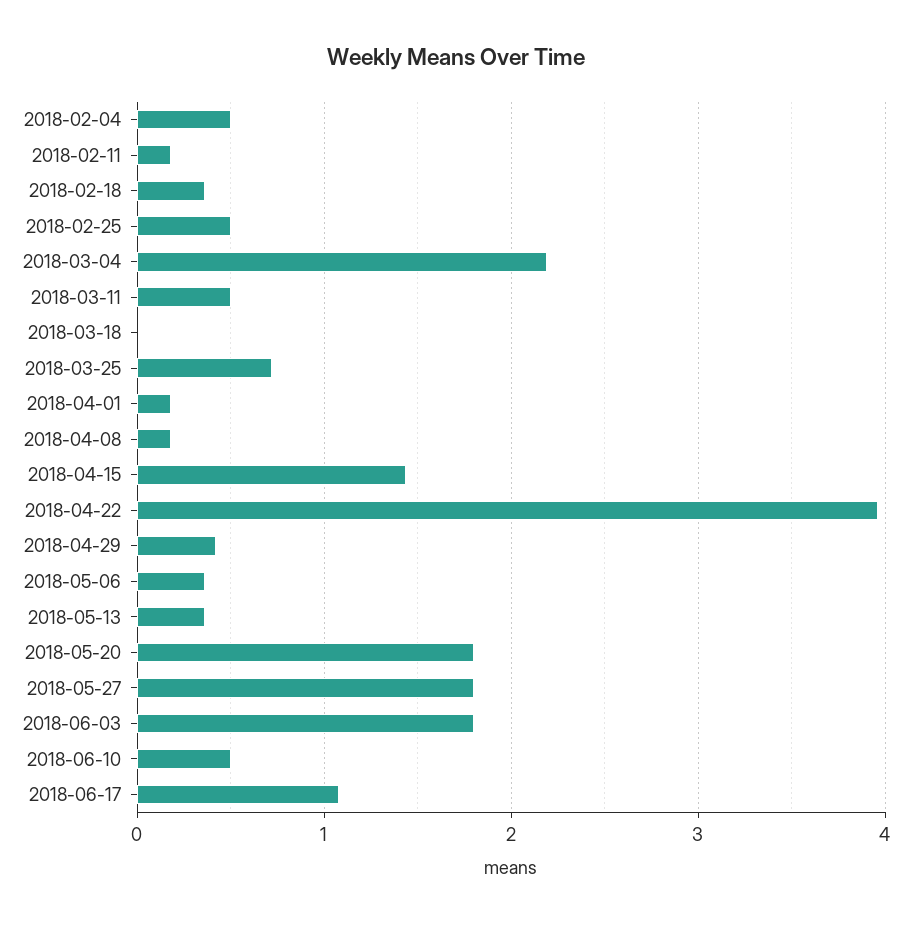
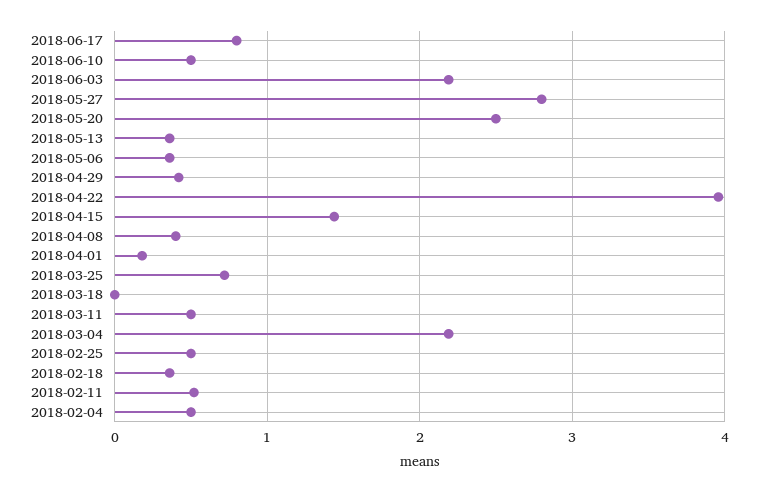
2018-02-11: 0.2 -> 0.5
2018-04-08: 0.2 -> 0.4
2018-05-20: 1.8 -> 2.5
2018-05-27: 1.8 -> 2.8
2018-06-03: 1.8 -> 2.2
2018-06-17: 1.1 -> 0.8

